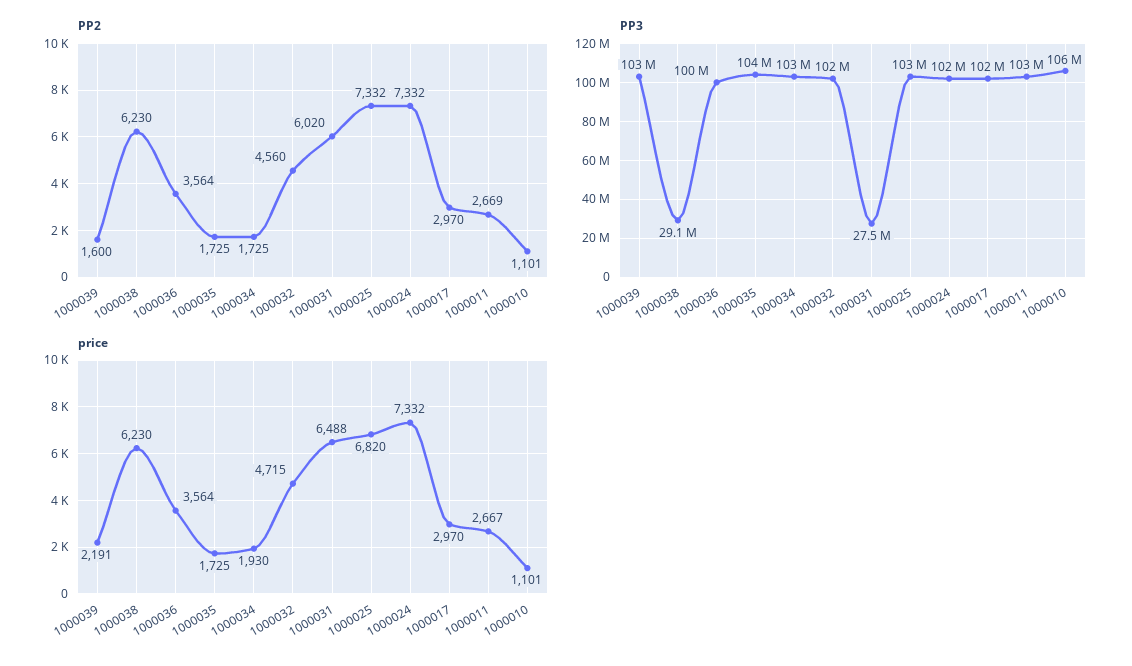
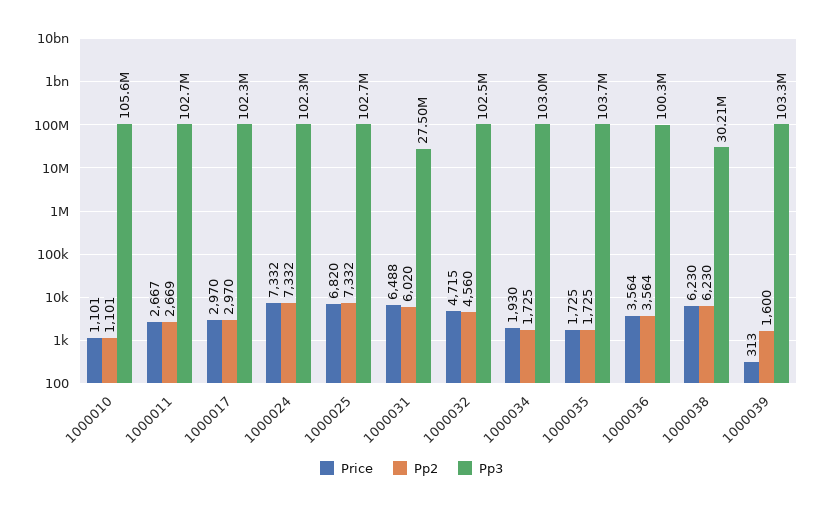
PP3, 1000038: 29100000 -> 30210000
price, 1000039: 2191 -> 313

